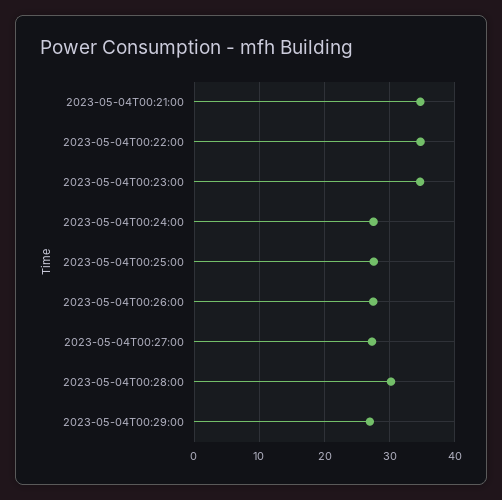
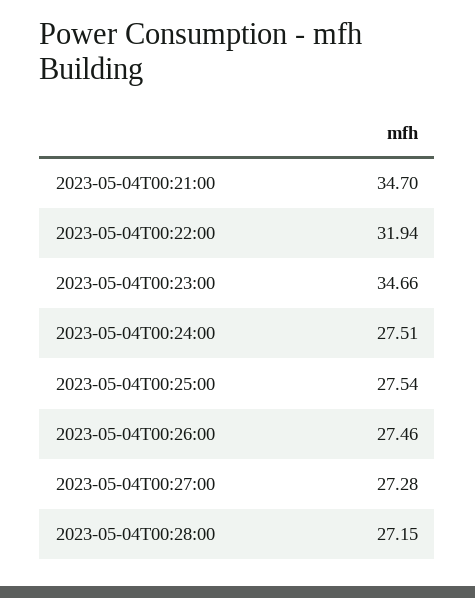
2023-05-04T00:22:00: 35 -> 31.94
2023-05-04T00:28:00: 30 -> 27.15
2023-05-04T00:29:00: 27 -> none

